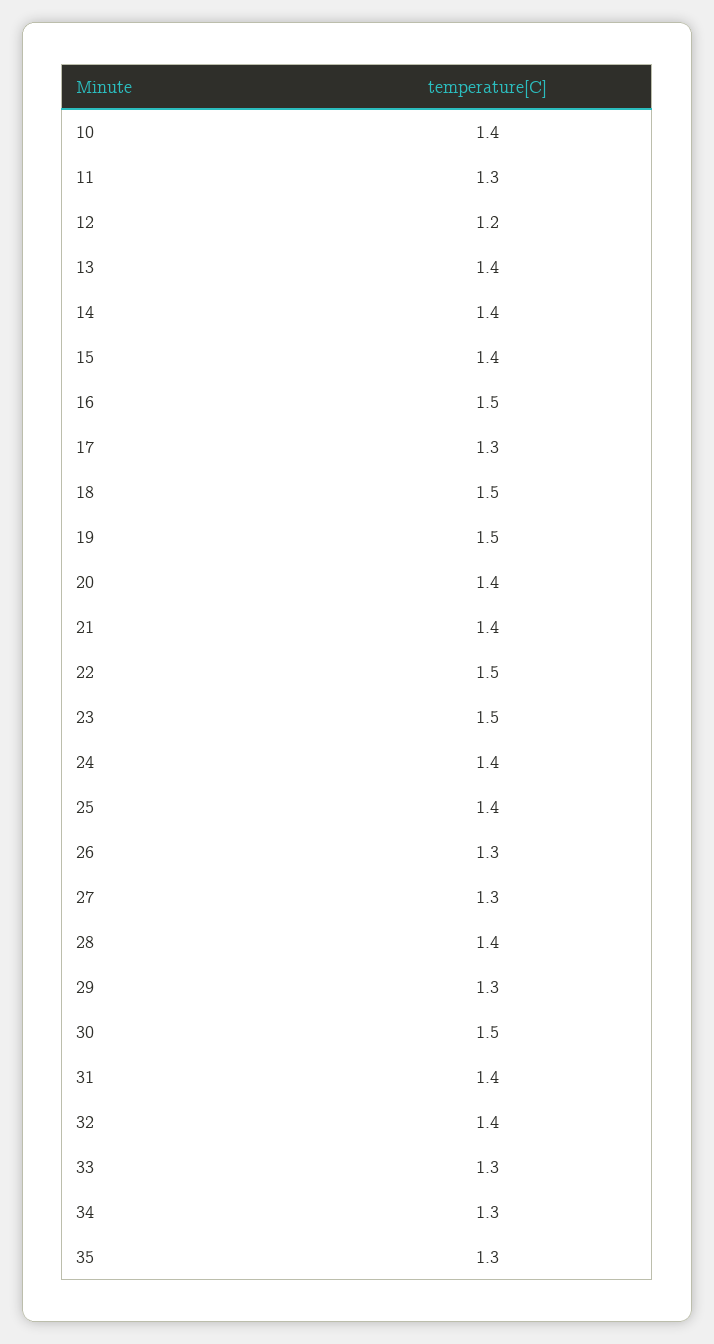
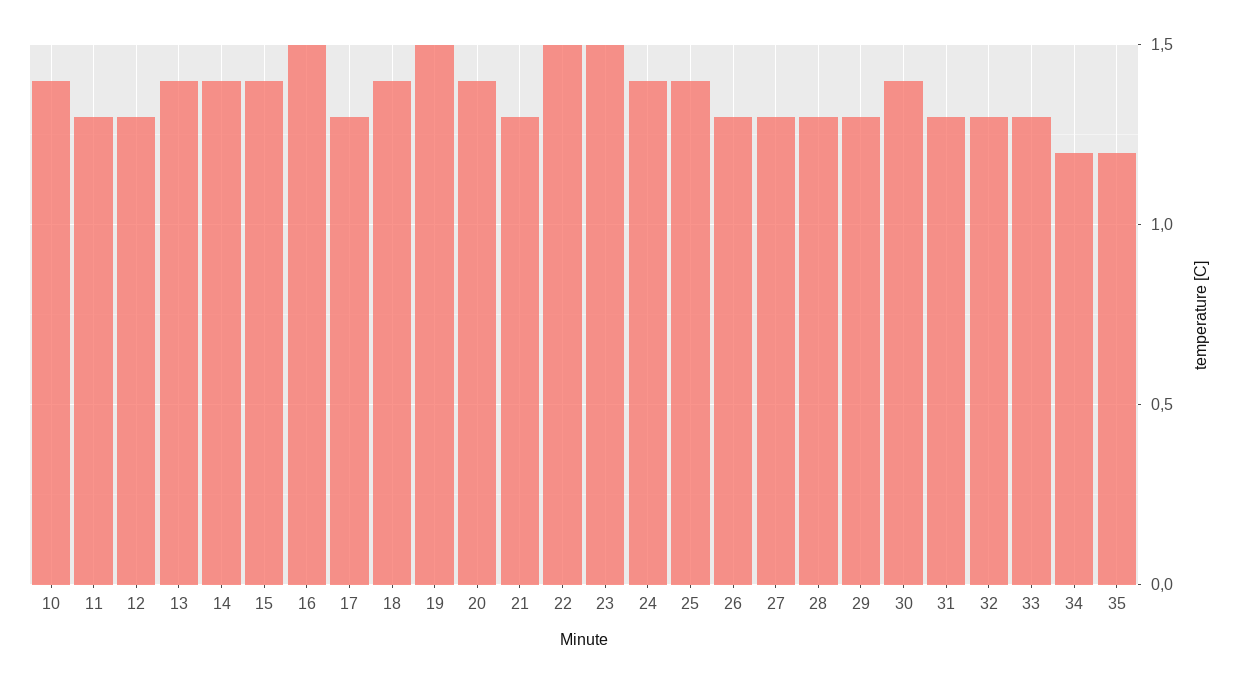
12: 1.2 -> 1.3
18: 1.5 -> 1.4
21: 1.4 -> 1.3
28: 1.4 -> 1.3
30: 1.5 -> 1.4
31: 1.4 -> 1.3
32: 1.4 -> 1.3
34: 1.3 -> 1.2
35: 1.3 -> 1.2

